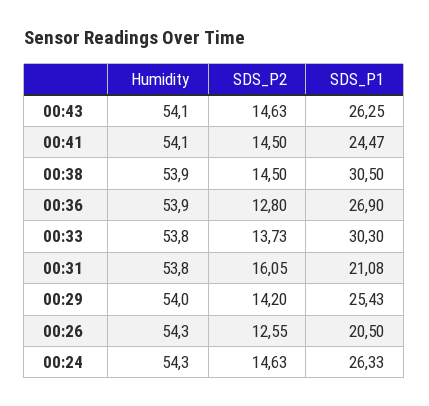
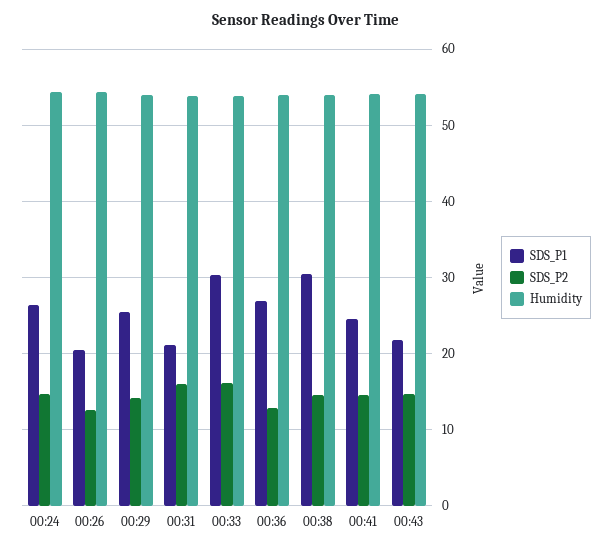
SDS_P1, 00:43: 26.25 -> 22
SDS_P2, 00:33: 13.73 -> 16

